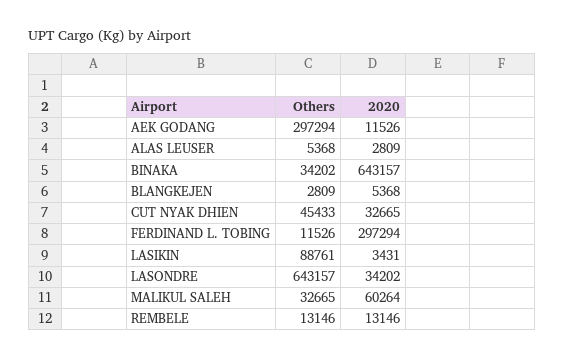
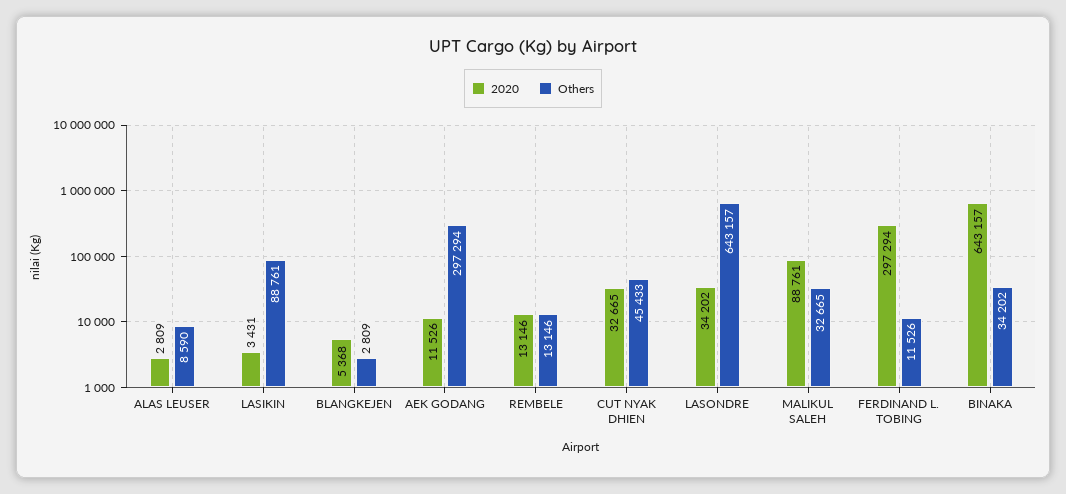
Others, ALAS LEUSER: 5368 -> 8590
2020, MALIKUL SALEH: 60264 -> 88761

